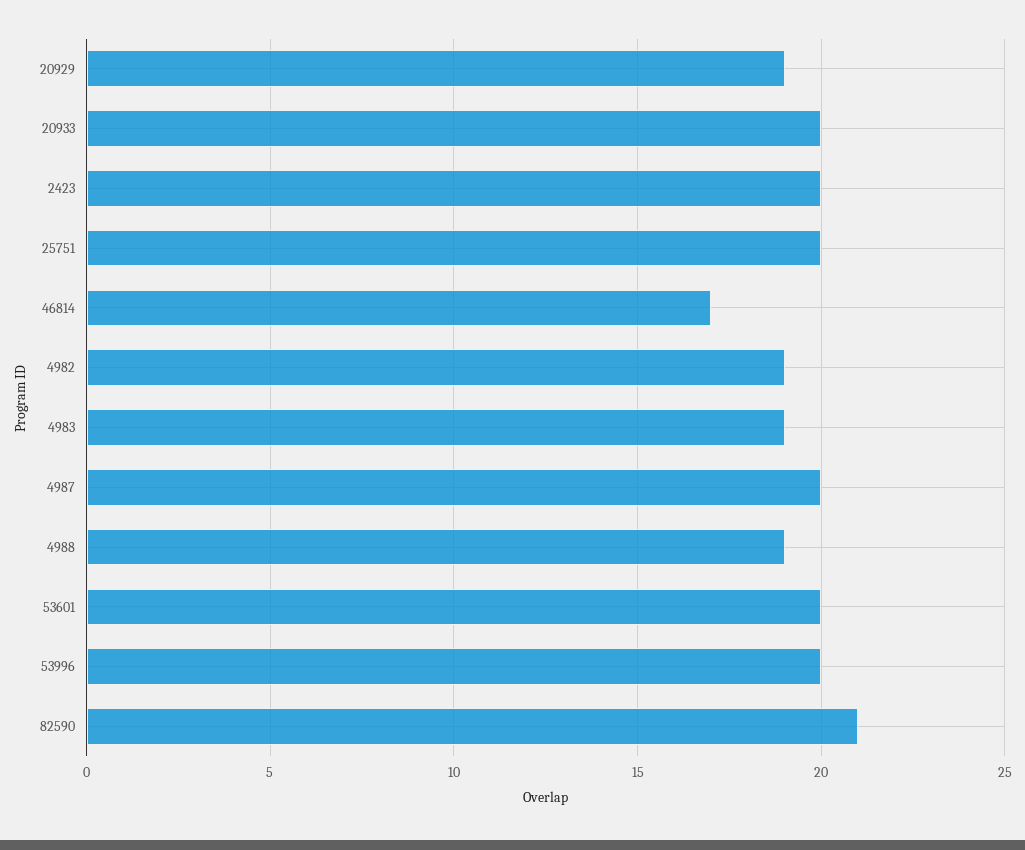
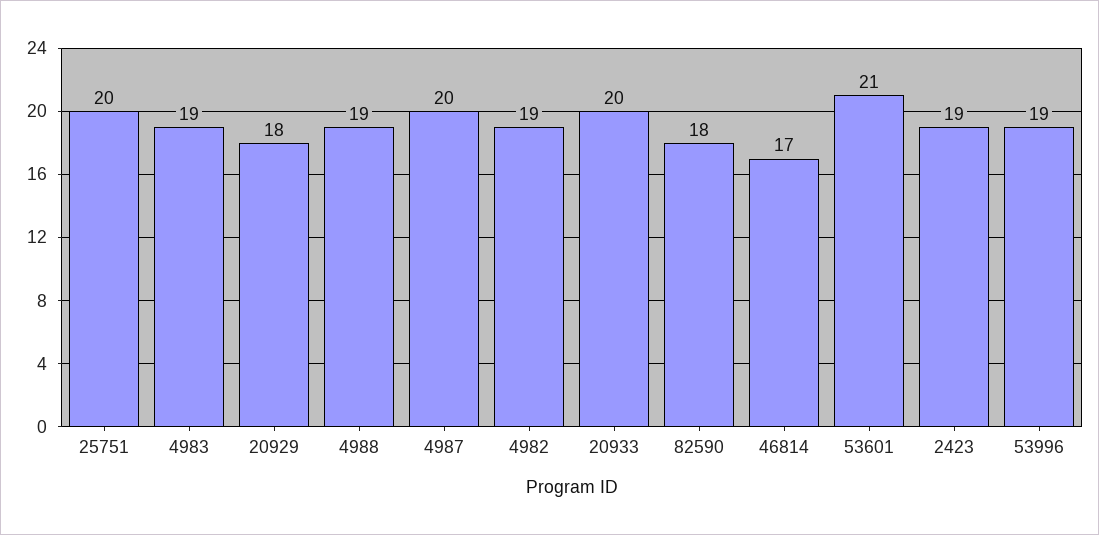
20929: 19 -> 18
2423: 20 -> 19
53601: 20 -> 21
53996: 20 -> 19
82590: 21 -> 18

